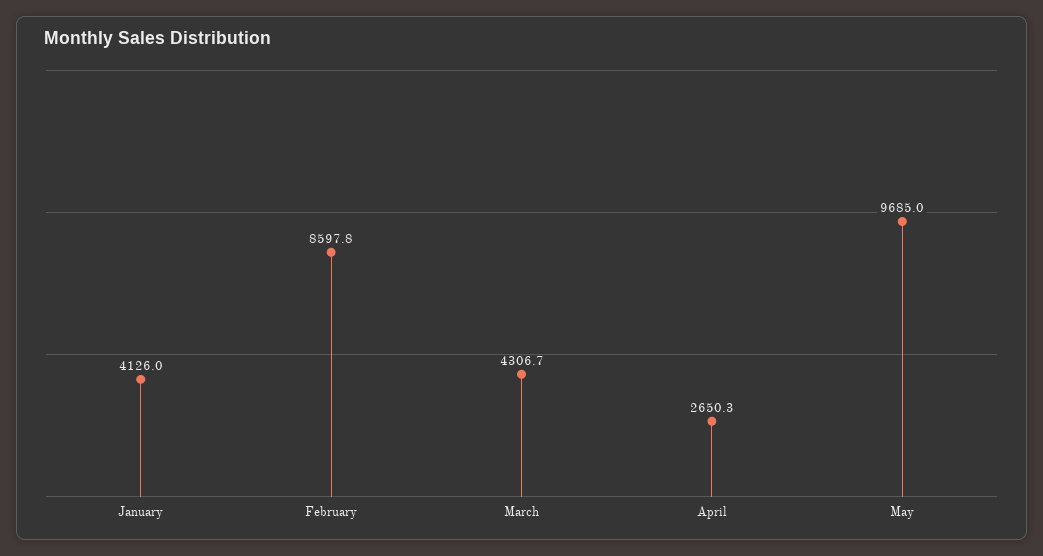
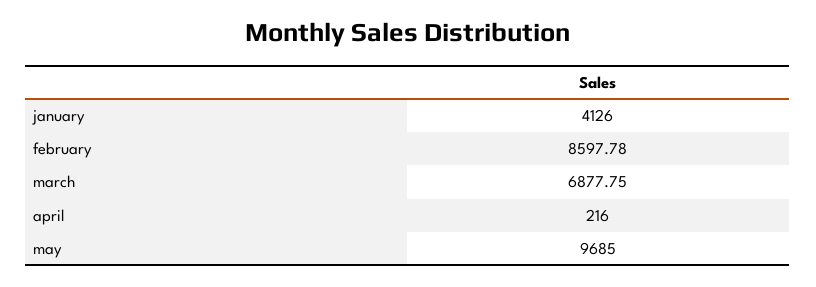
March: 4306.7 -> 6877.75
April: 2650.3 -> 216

